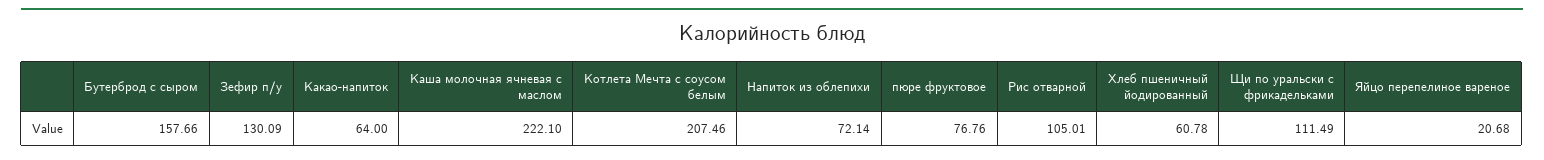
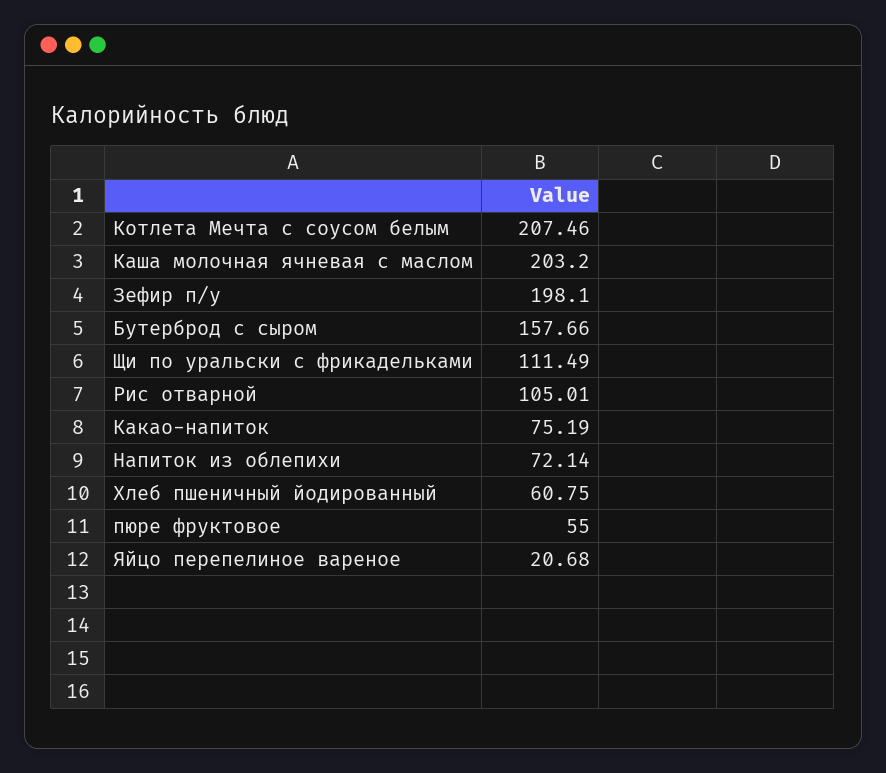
Зефир п/у: 130.09 -> 198.1
Какао-напиток: 64 -> 75.19
Каша молочная ячневая с маслом: 222.1 -> 203.2
пюре фруктовое: 76.76 -> 55
Хлеб пшеничный йодированный: 60.78 -> 60.75

